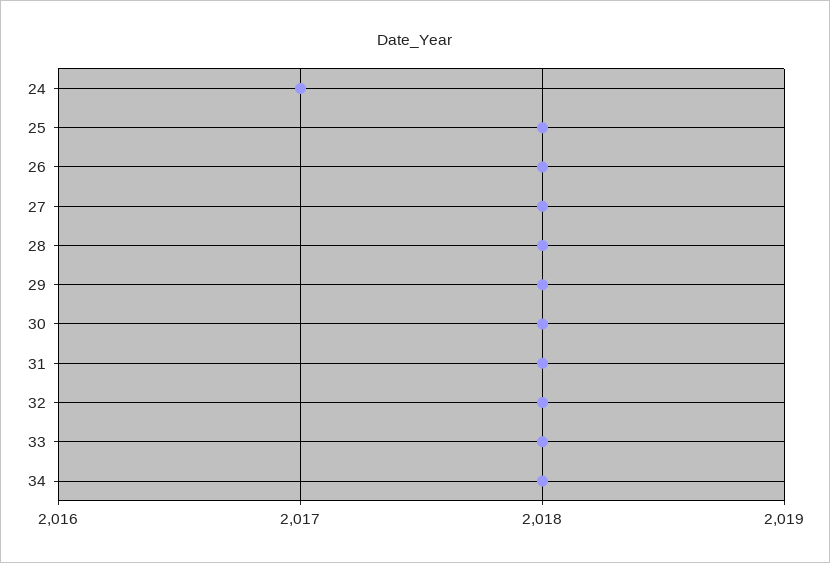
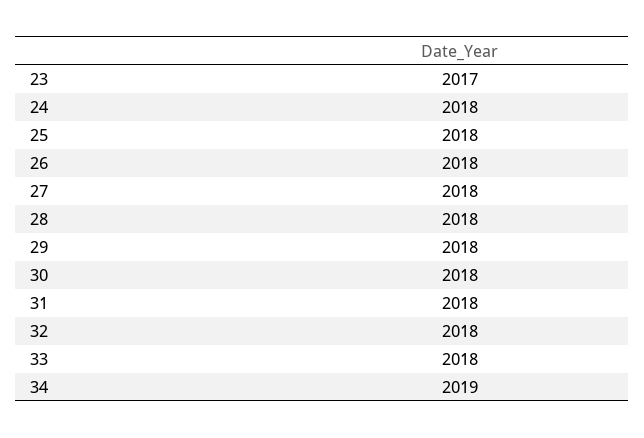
24: 2017 -> 2018
34: 2018 -> 2019
23: none -> 2017

